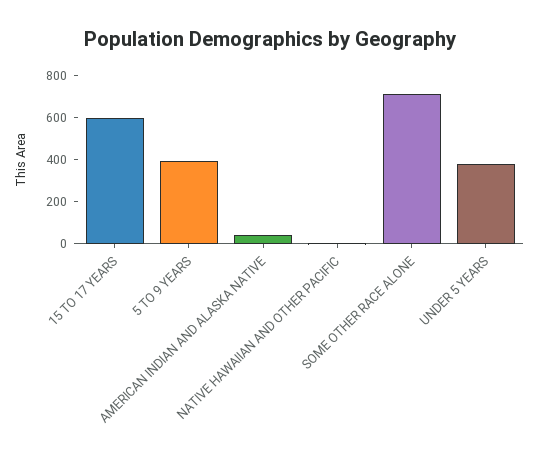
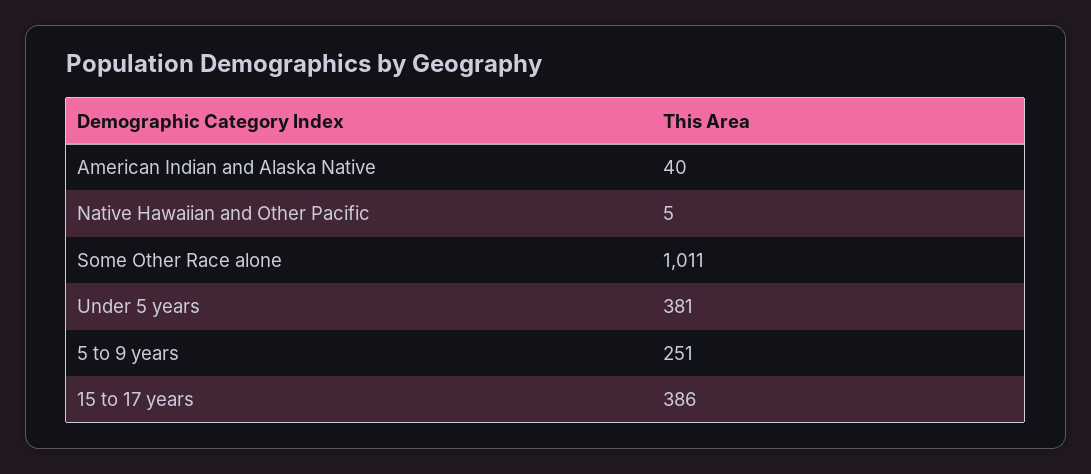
15 TO 17 YEARS: 600 -> 386
5 TO 9 YEARS: 400 -> 251
SOME OTHER RACE ALONE: 700 -> 1011

